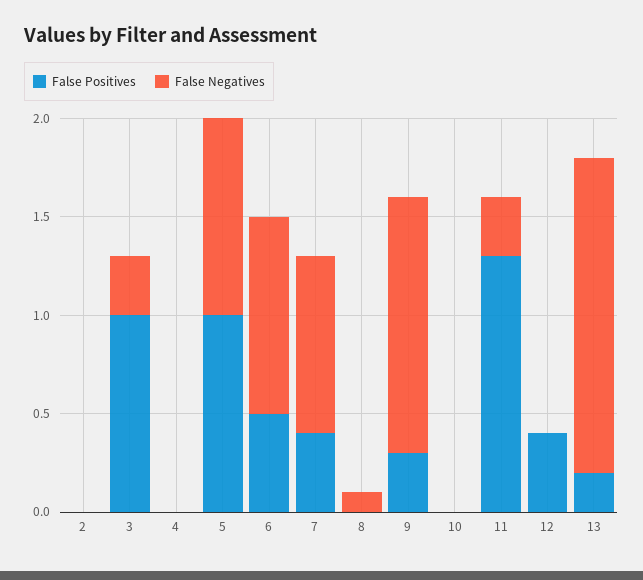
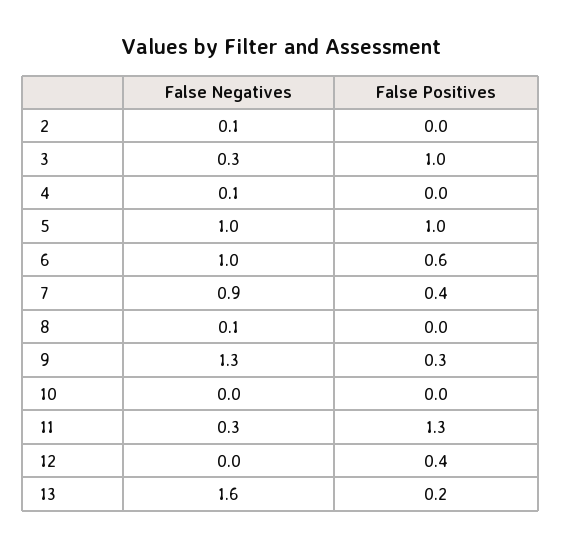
False Negatives, 2: 0 -> 0.1
False Negatives, 4: 0 -> 0.1
False Positives, 6: 0.5 -> 0.6

